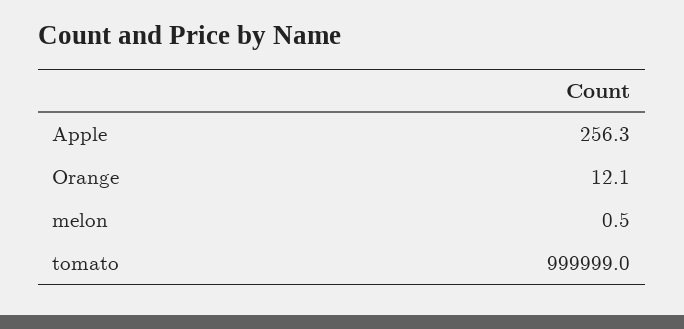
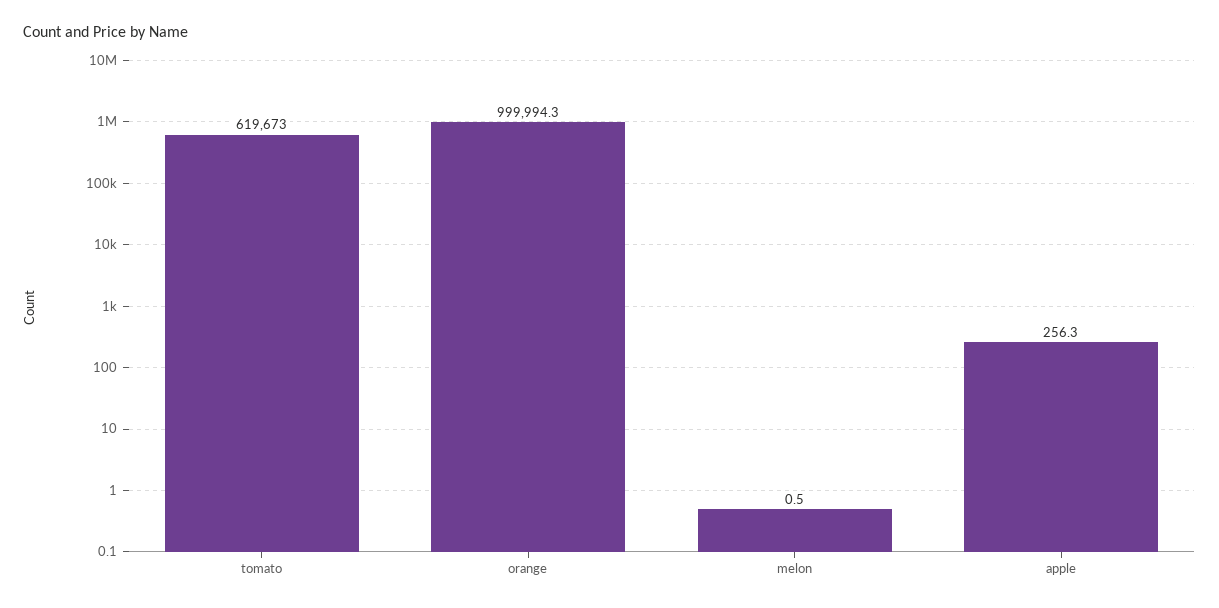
Orange: 12.1 -> 999994.3
tomato: 999999 -> 619673

